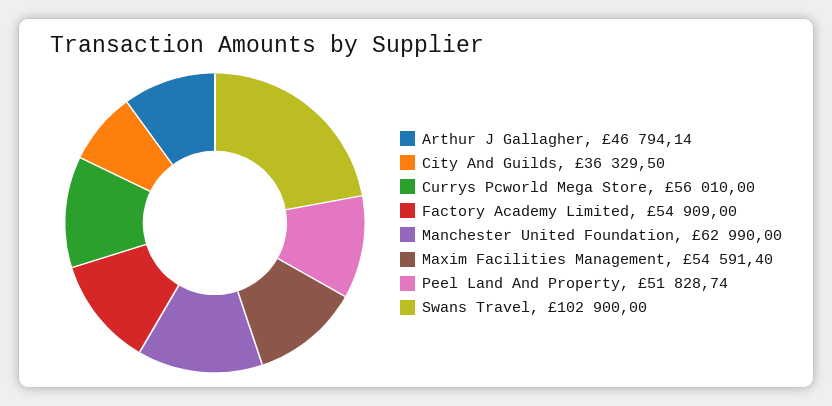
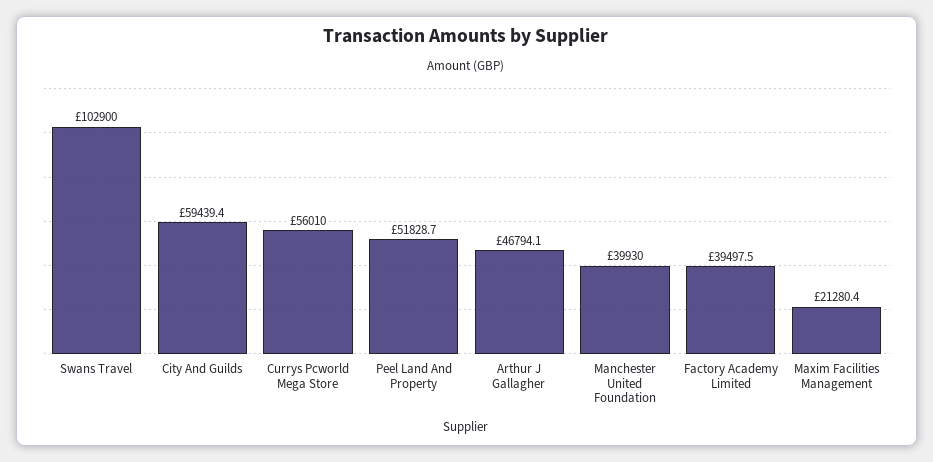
City And Guilds: 36329.5 -> 59439.4
Factory Academy Limited: 54909 -> 39497.5
Manchester United Foundation: 62990 -> 39930
Maxim Facilities Management: 54591.4 -> 21280.4

